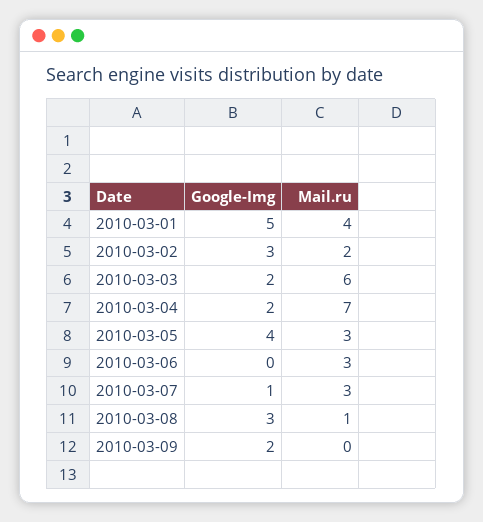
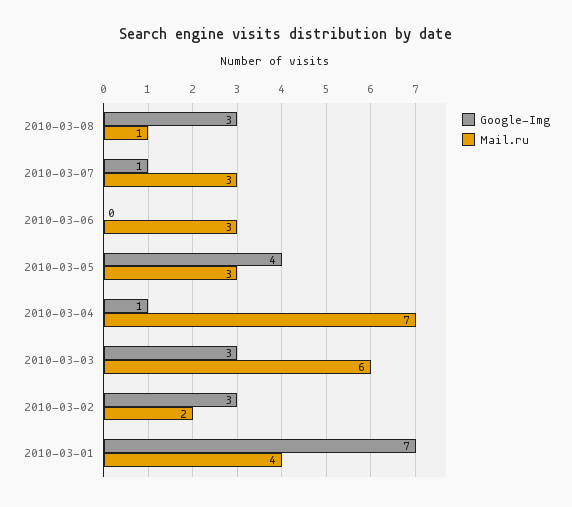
Google-Img, 2010-03-01: 5 -> 7
Google-Img, 2010-03-03: 2 -> 3
Google-Img, 2010-03-04: 2 -> 1
Google-Img, 2010-03-09: 2 -> none
Mail.ru, 2010-03-09: 0 -> none

